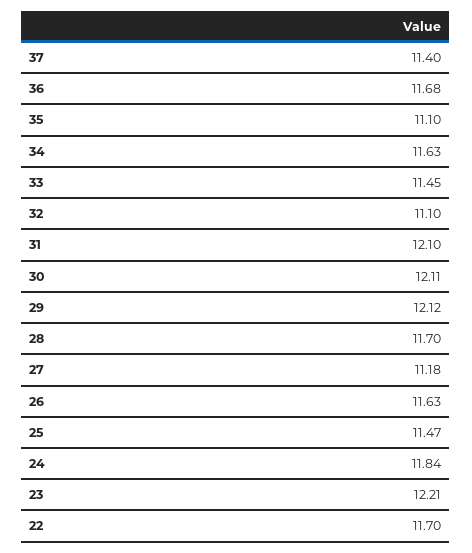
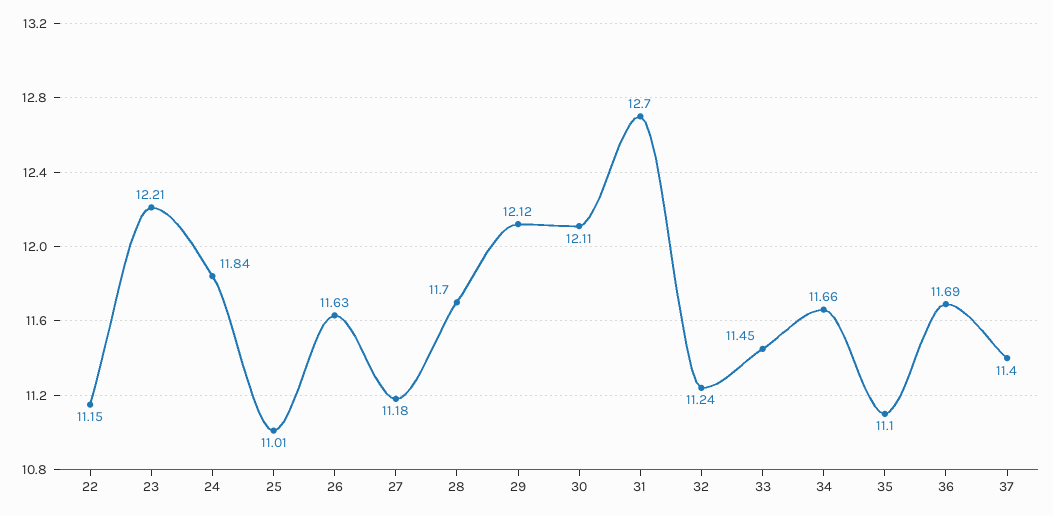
36: 11.68 -> 11.69
34: 11.63 -> 11.66
32: 11.1 -> 11.24
31: 12.1 -> 12.7
25: 11.47 -> 11.01
22: 11.7 -> 11.15

